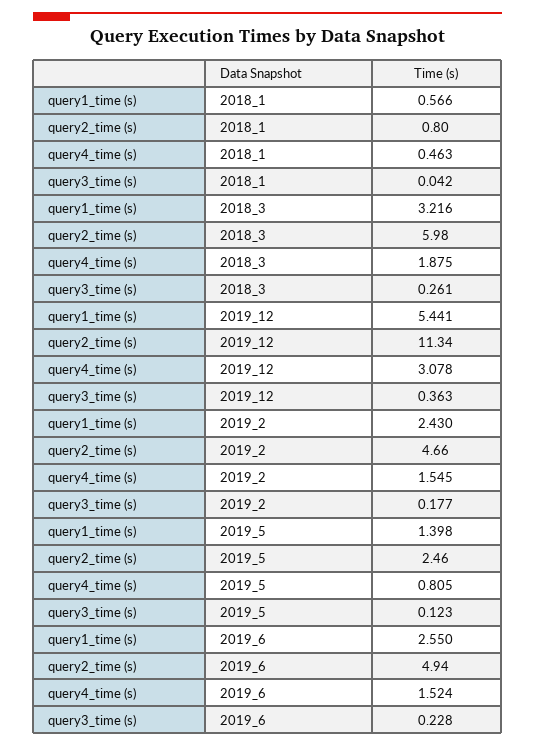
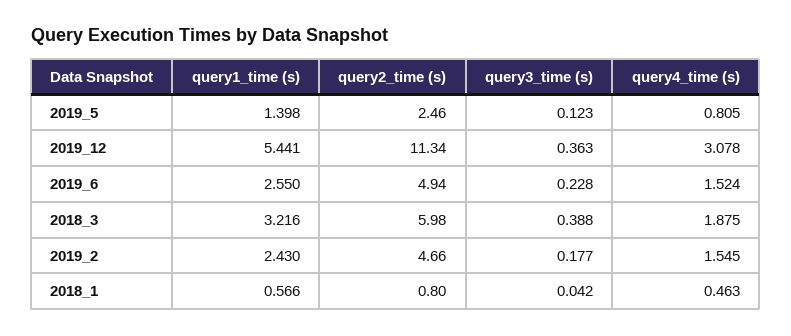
query3_time (s), 2018_3: 0.261 -> 0.388

